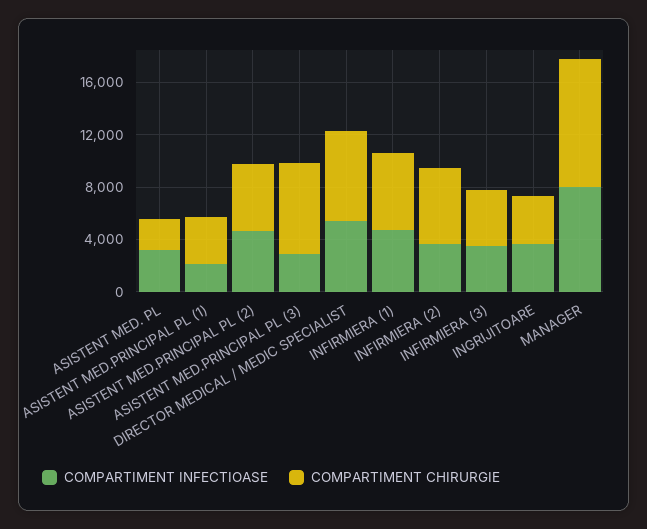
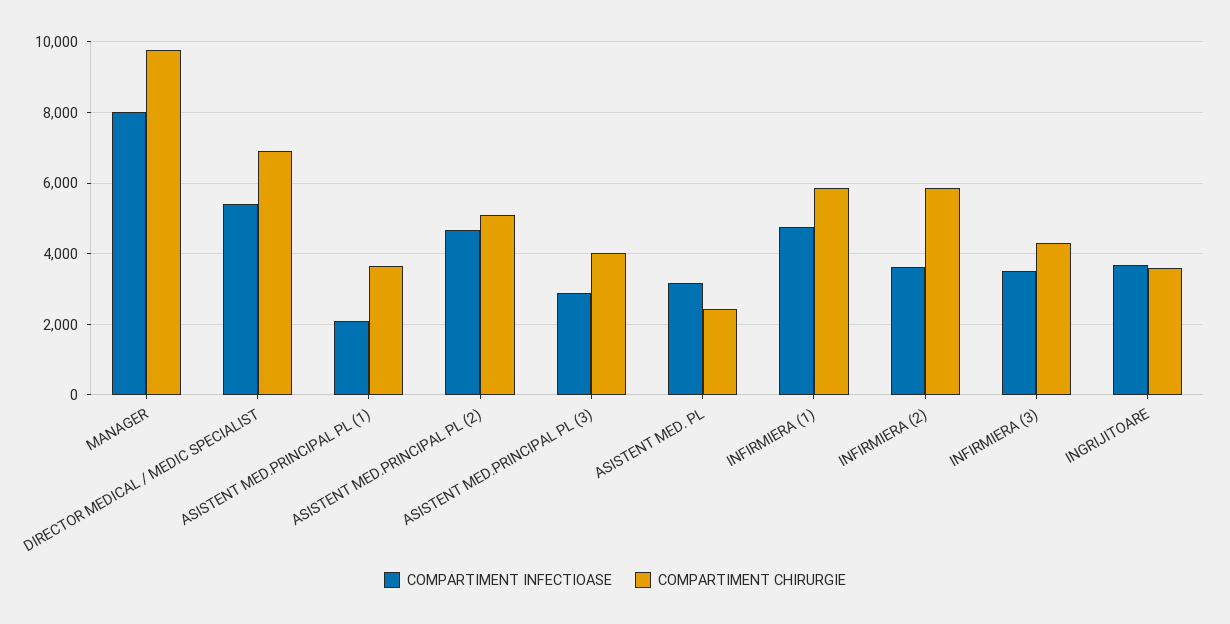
COMPARTIMENT CHIRURGIE, ASISTENT MED.PRINCIPAL PL (3): 7000 -> 4000

